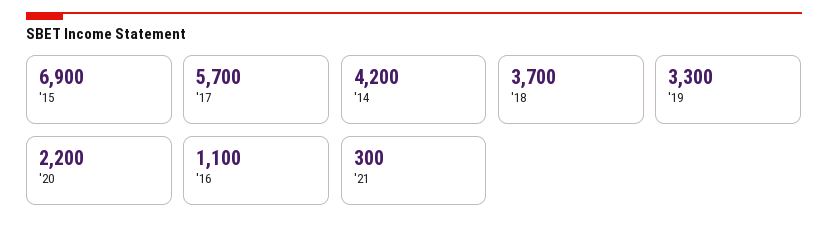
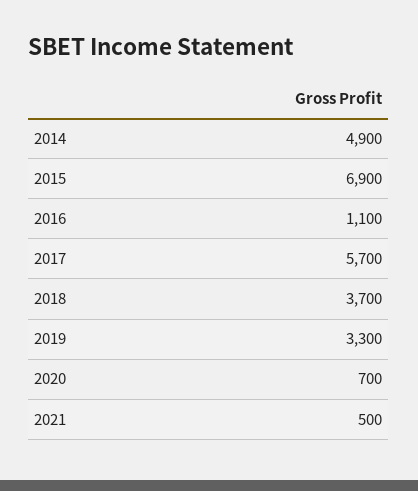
'14: 4200 -> 4900
'20: 2200 -> 700
'21: 300 -> 500

